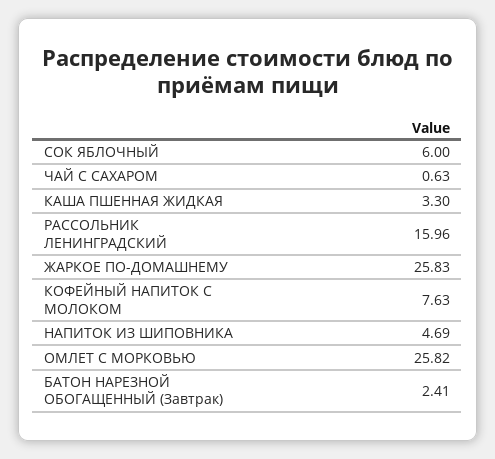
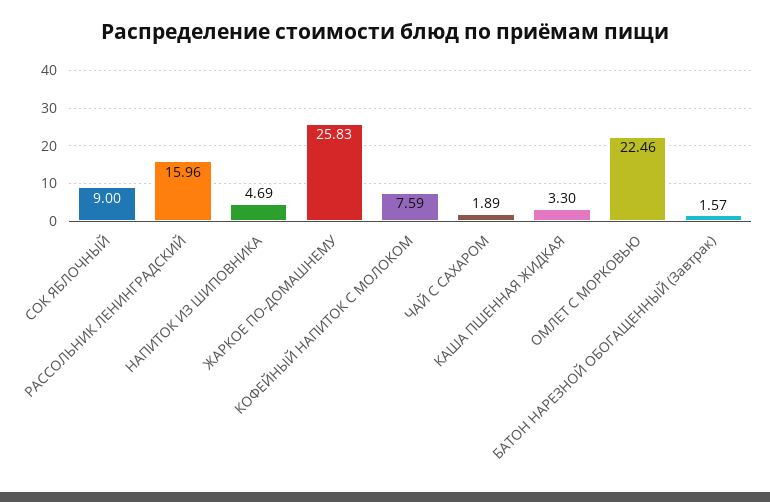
СОК ЯБЛОЧНЫЙ: 6 -> 9
ЧАЙ С САХАРОМ: 0.63 -> 1.89
КОФЕЙНЫЙ НАПИТОК С МОЛОКОМ: 7.63 -> 7.59
ОМЛЕТ С МОРКОВЬЮ: 25.82 -> 22.46
БАТОН НАРЕЗНОЙ ОБОГАЩЕННЫЙ (Завтрак): 2.41 -> 1.57

